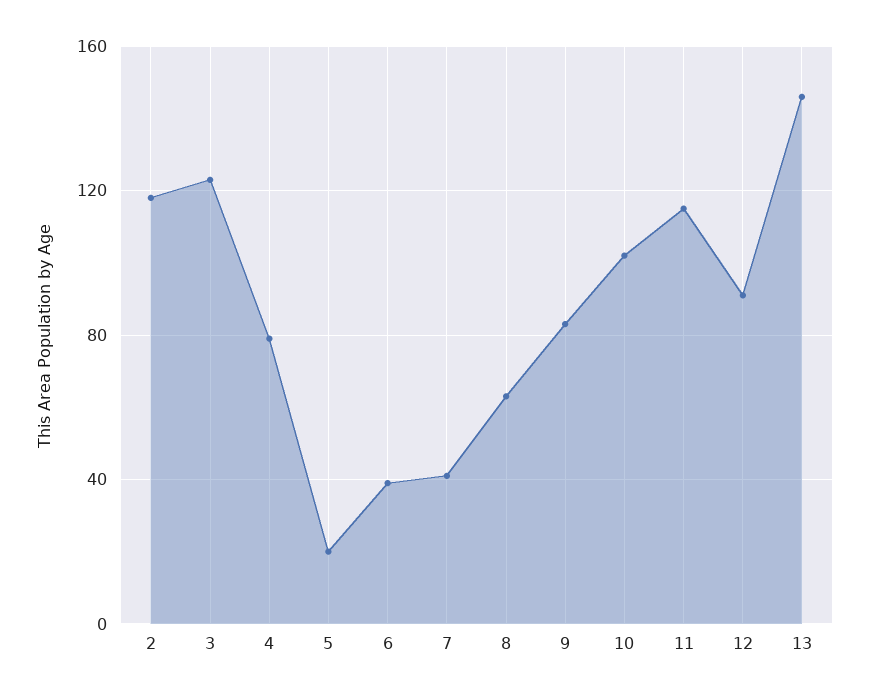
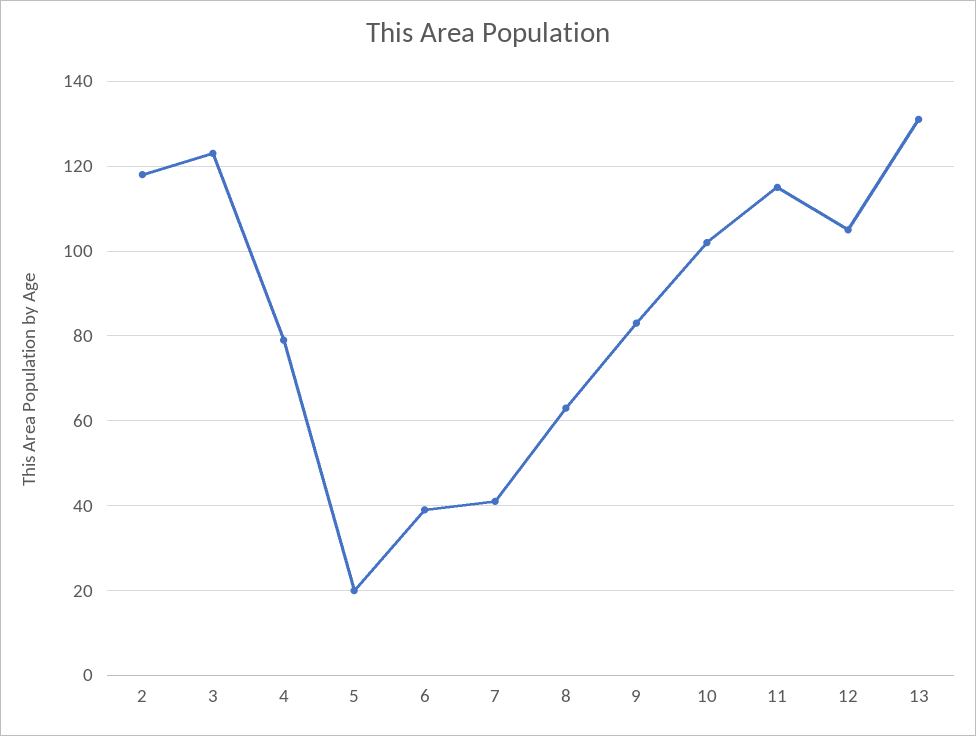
12: 90 -> 105
13: 145 -> 130

